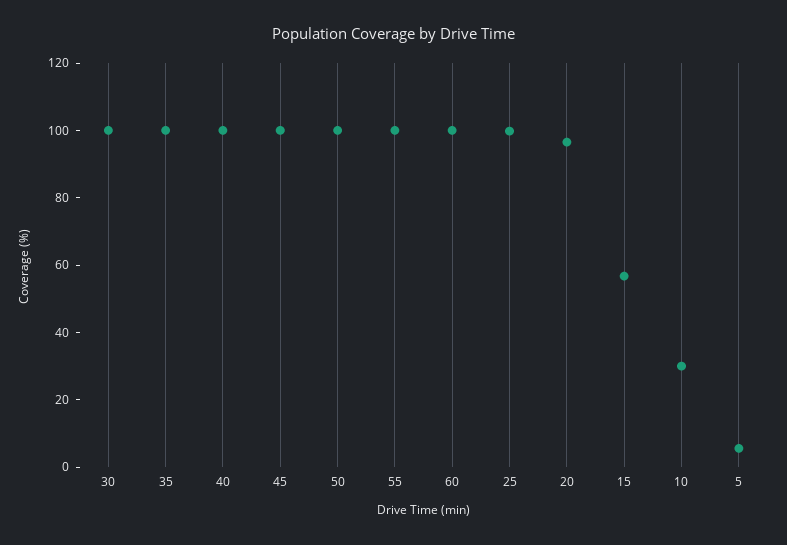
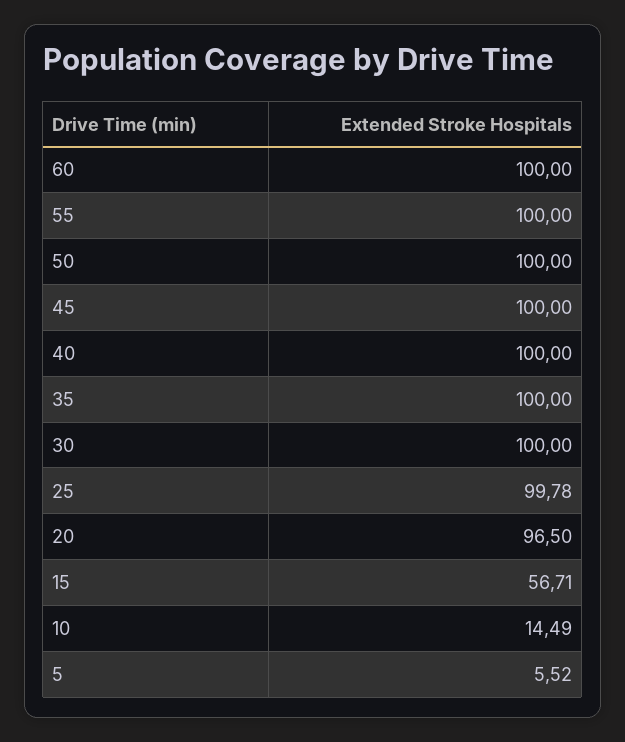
10: 30 -> 14.49

